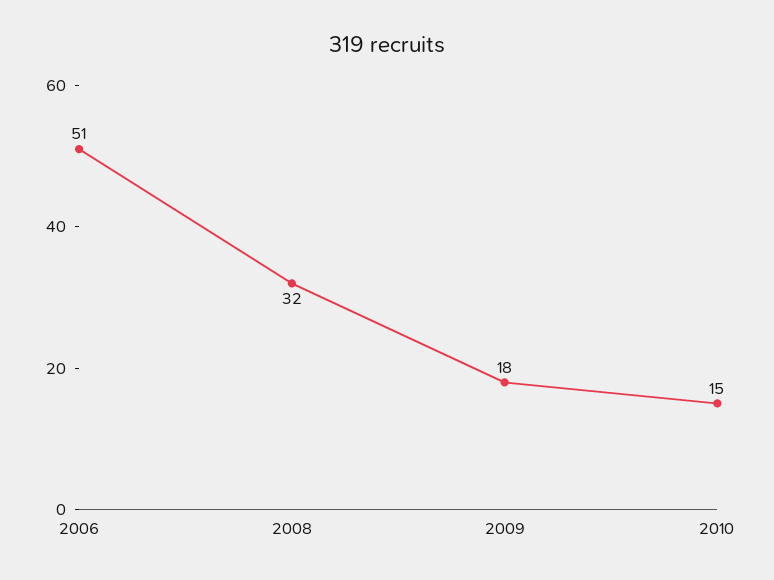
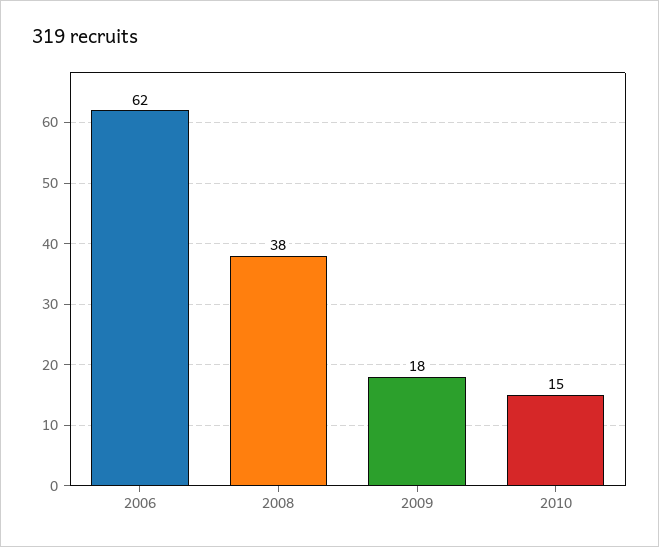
2006: 51 -> 62
2008: 32 -> 38

